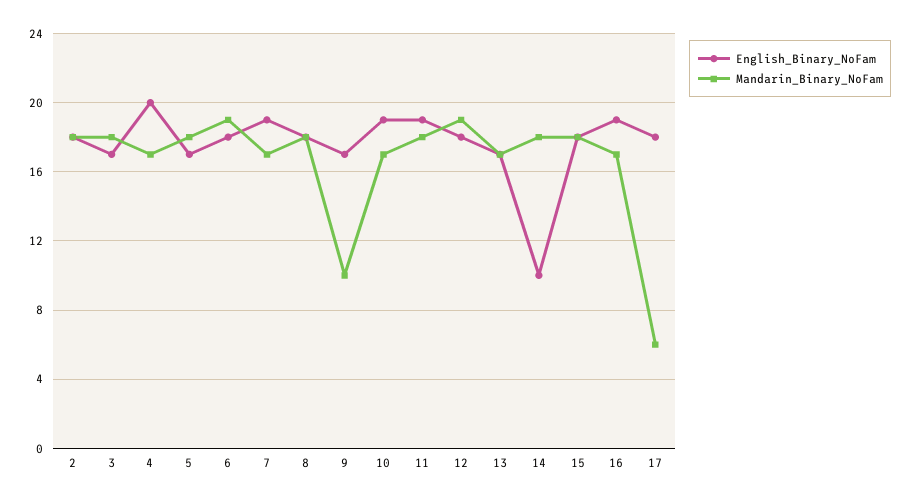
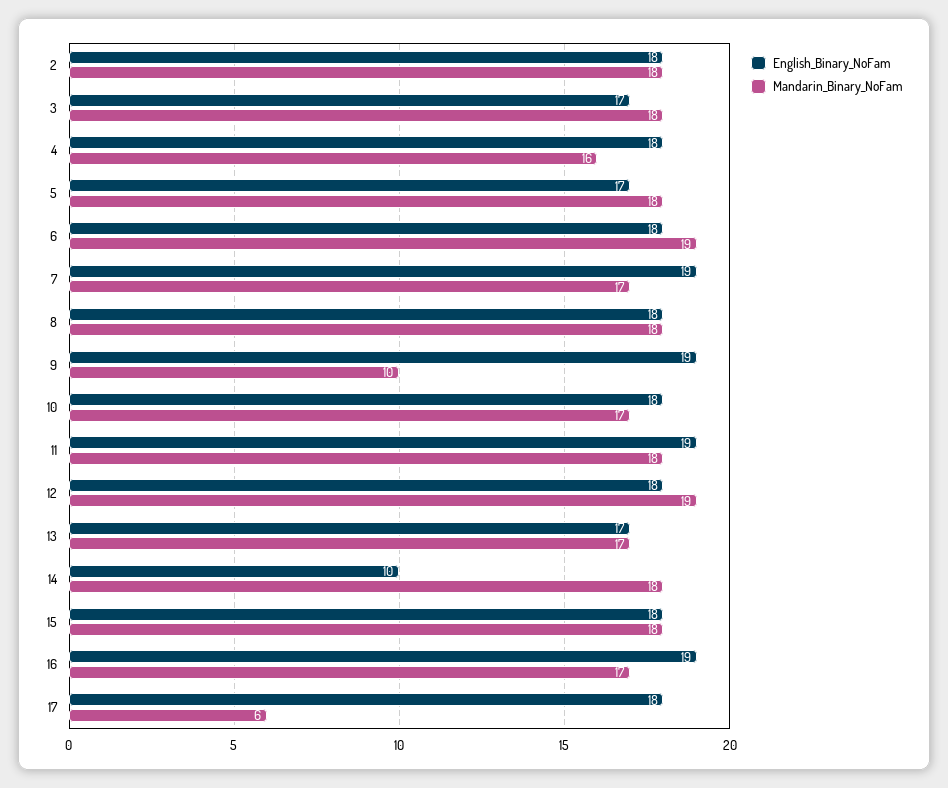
English_Binary_NoFam, 4: 20 -> 18
Mandarin_Binary_NoFam, 4: 17 -> 16
English_Binary_NoFam, 9: 17 -> 19
English_Binary_NoFam, 10: 19 -> 18

